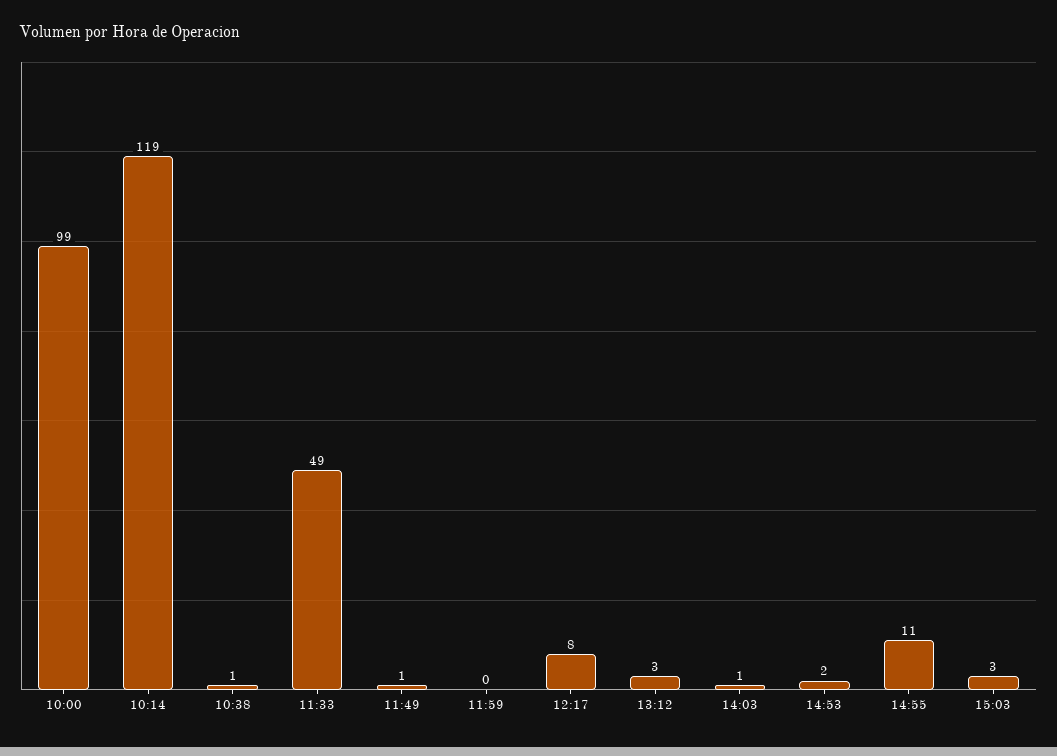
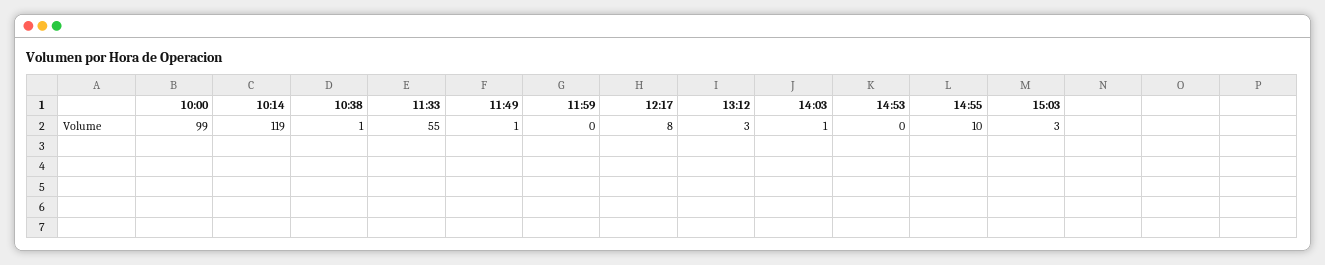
11:33: 49 -> 55
14:53: 2 -> 0
14:55: 11 -> 10

